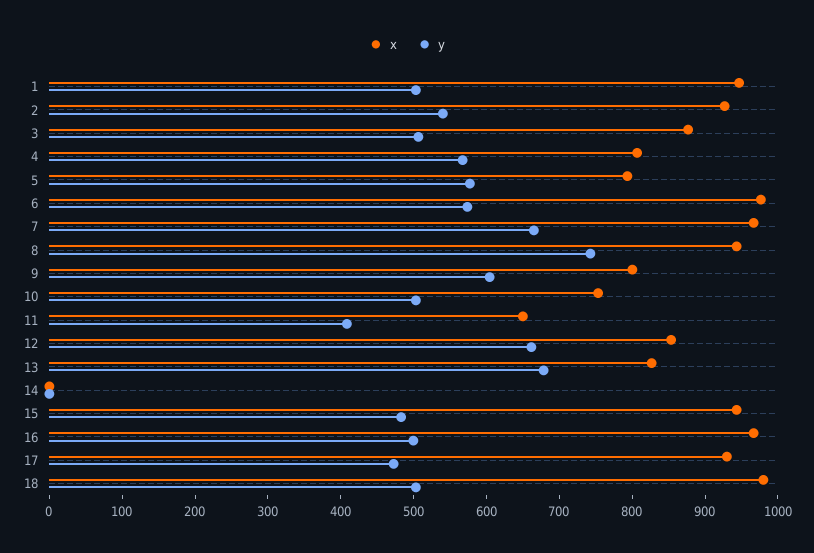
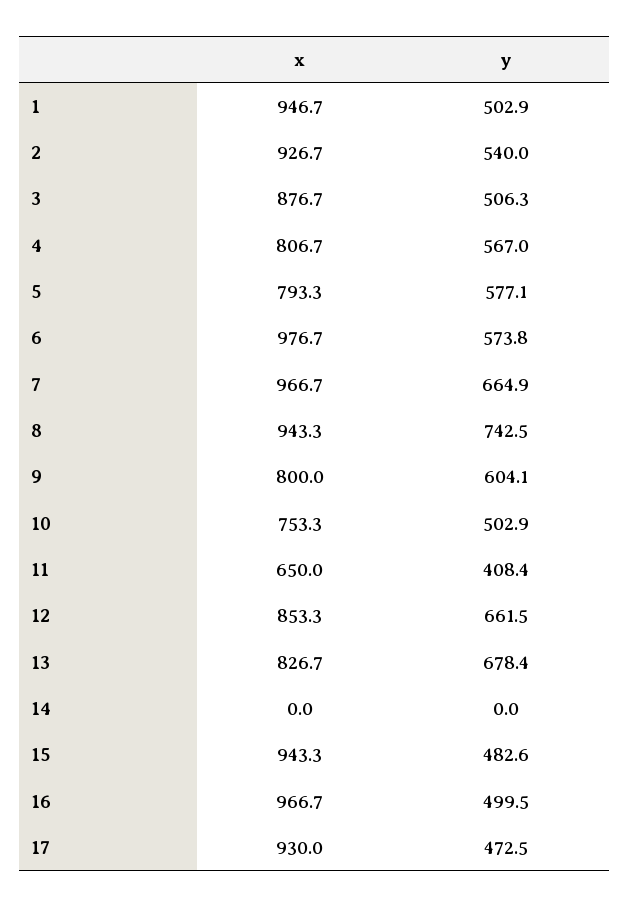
x, 18: 980 -> none
y, 18: 500 -> none

